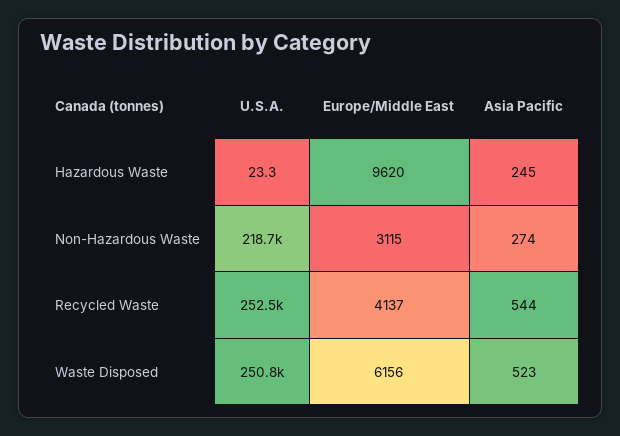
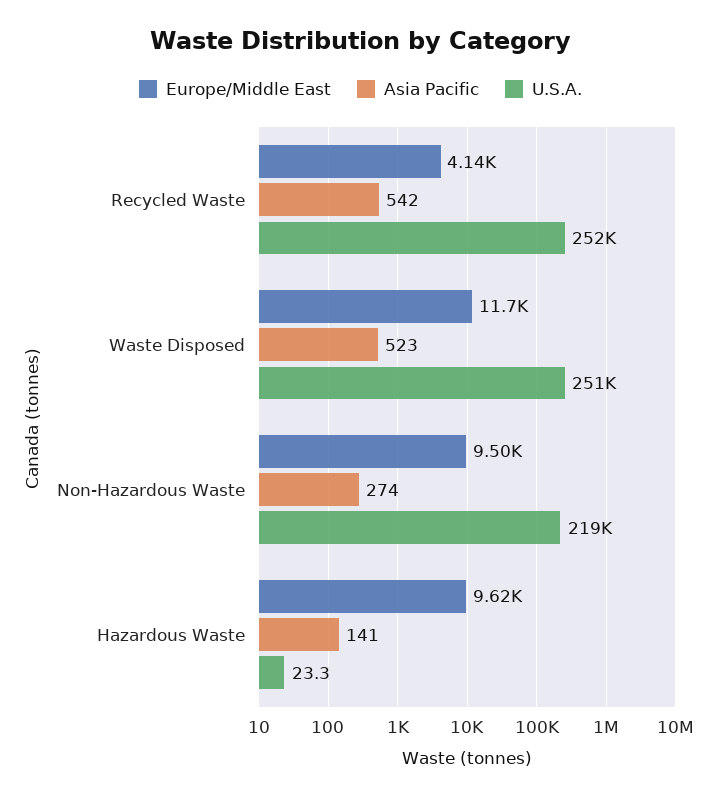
Asia Pacific, Hazardous Waste: 245 -> 141
Europe/Middle East, Non-Hazardous Waste: 3115 -> 9500
Asia Pacific, Recycled Waste: 544 -> 542
Europe/Middle East, Waste Disposed: 6156 -> 11700

